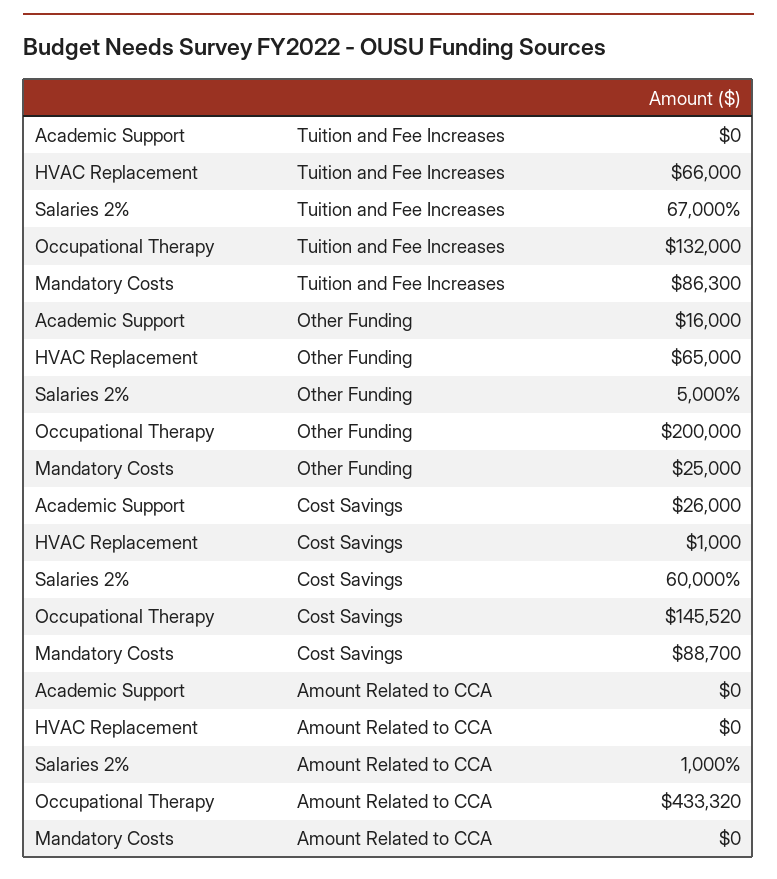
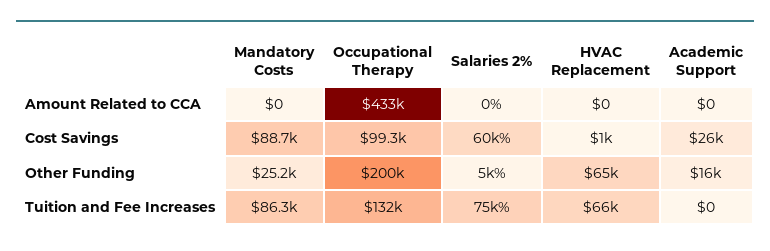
Salaries 2%, Tuition and Fee Increases: 67000 -> 75000
Mandatory Costs, Other Funding: 25000 -> 25200
Occupational Therapy, Cost Savings: 145520 -> 99300
Salaries 2%, Amount Related to CCA: 1000 -> 0

